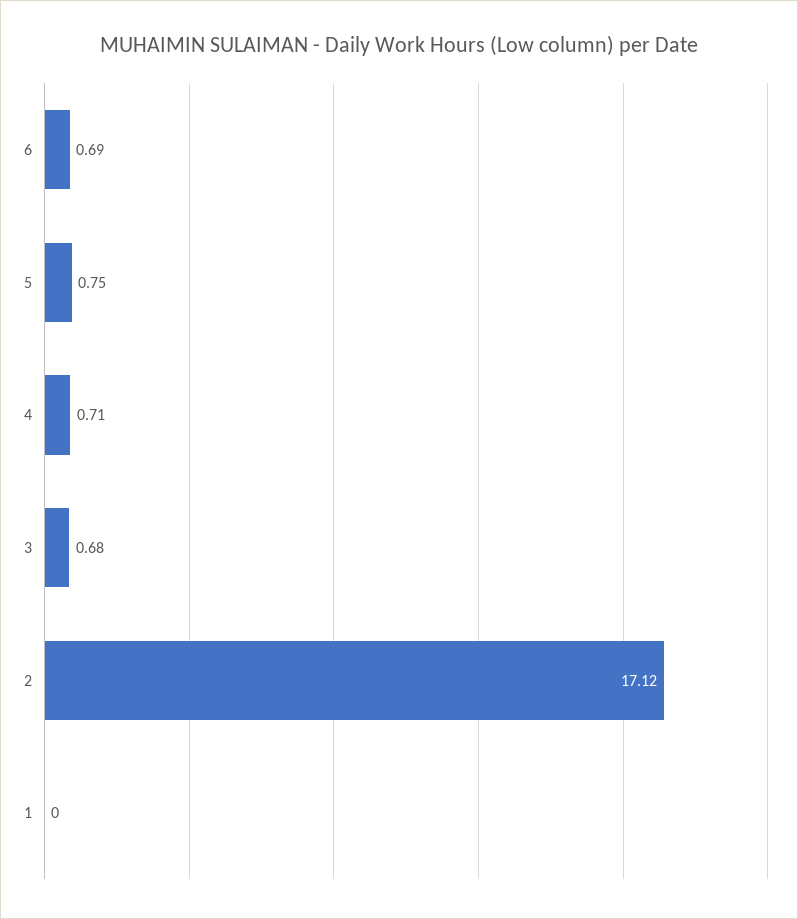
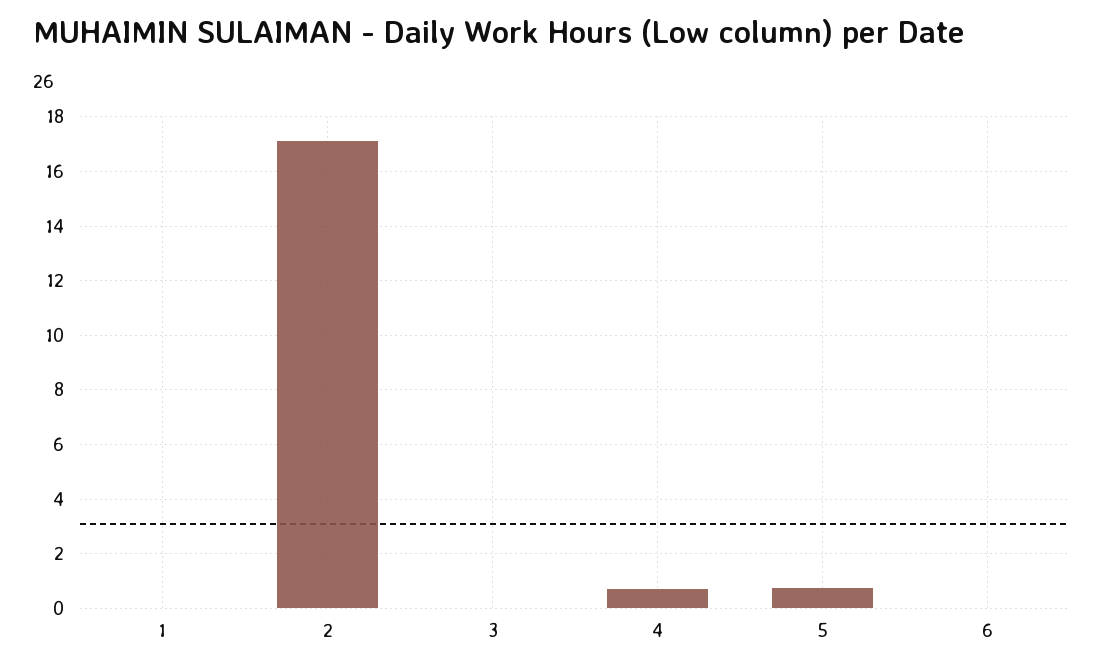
6: 0.69 -> 0
3: 0.68 -> 0

